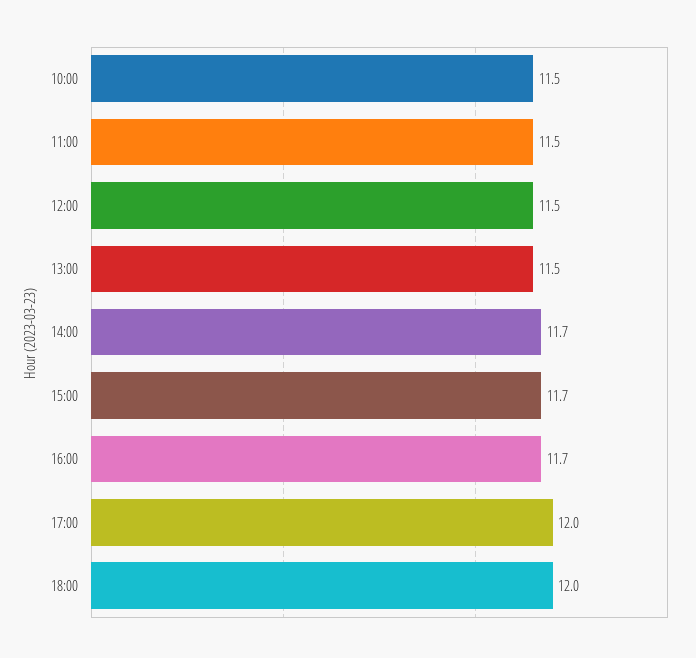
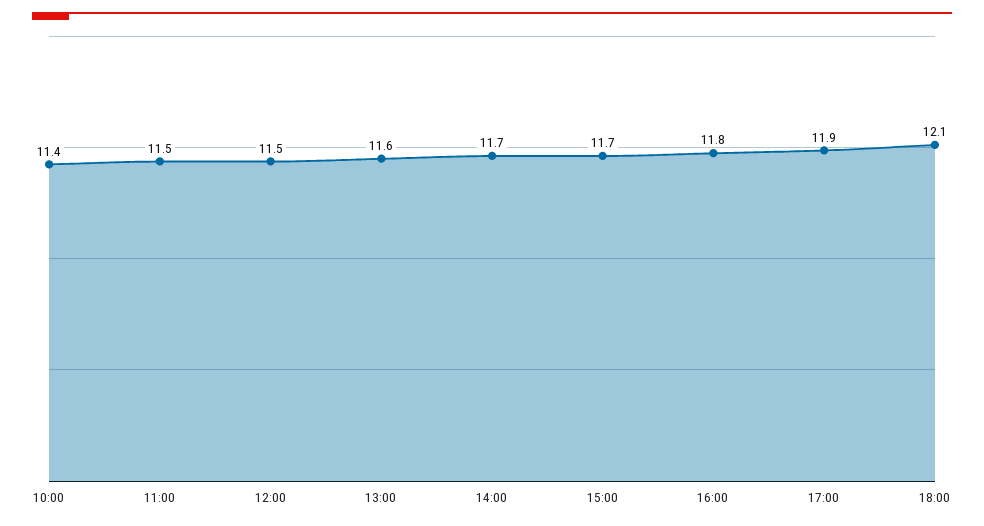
10:00: 11.5 -> 11.4
13:00: 11.5 -> 11.6
16:00: 11.7 -> 11.8
17:00: 12 -> 11.9
18:00: 12 -> 12.1

